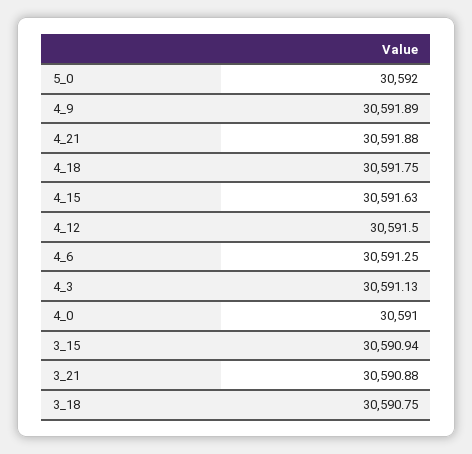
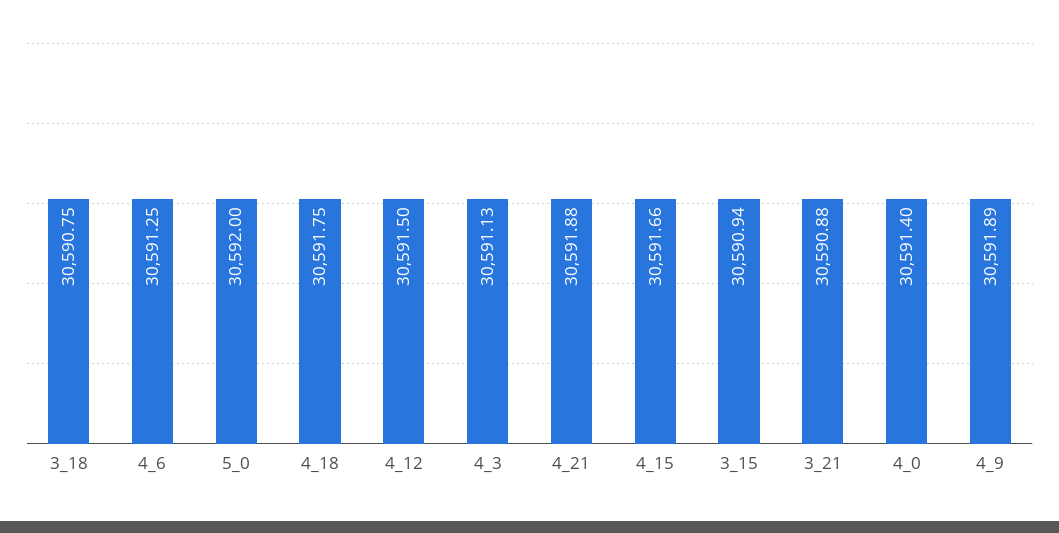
4_15: 30591.63 -> 30591.66
4_0: 30591 -> 30591.4

